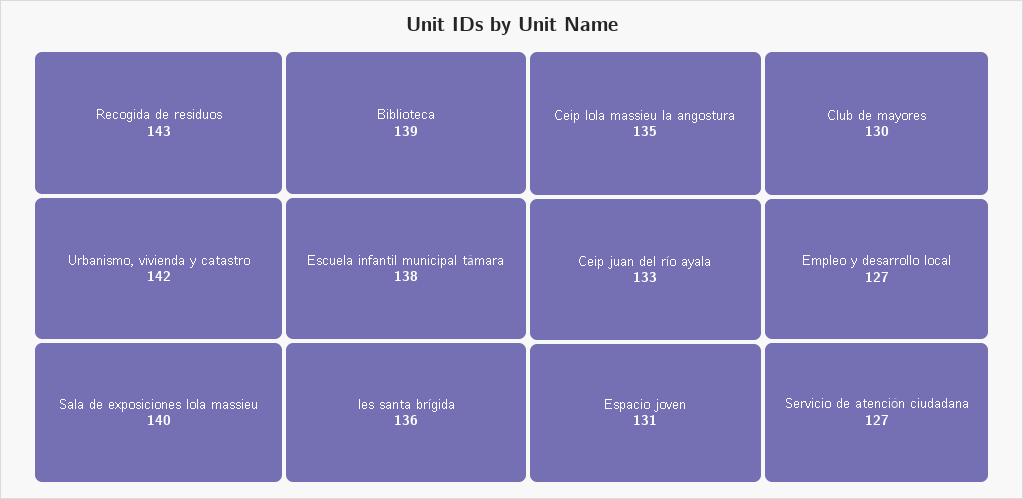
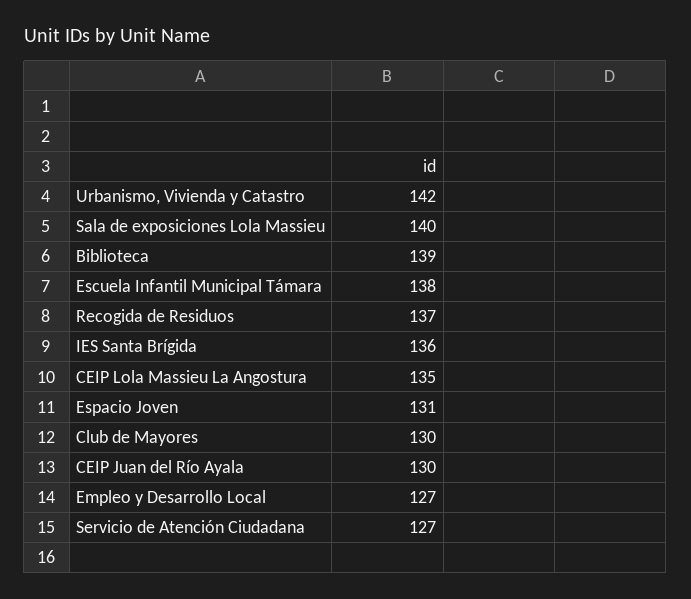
Recogida de residuos: 143 -> 137
Ceip juan del río ayala: 133 -> 130

